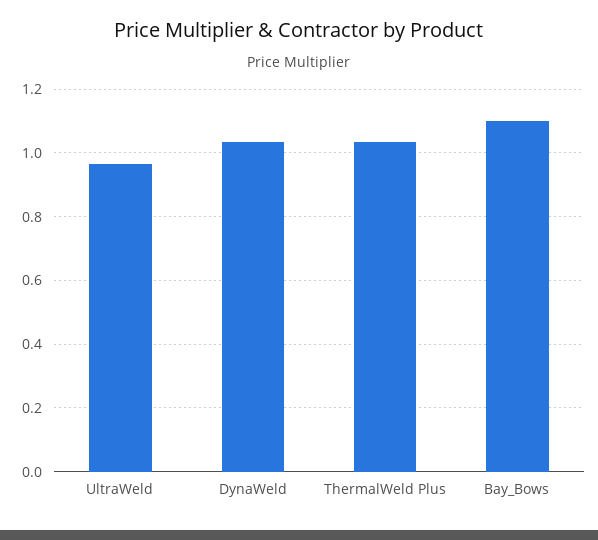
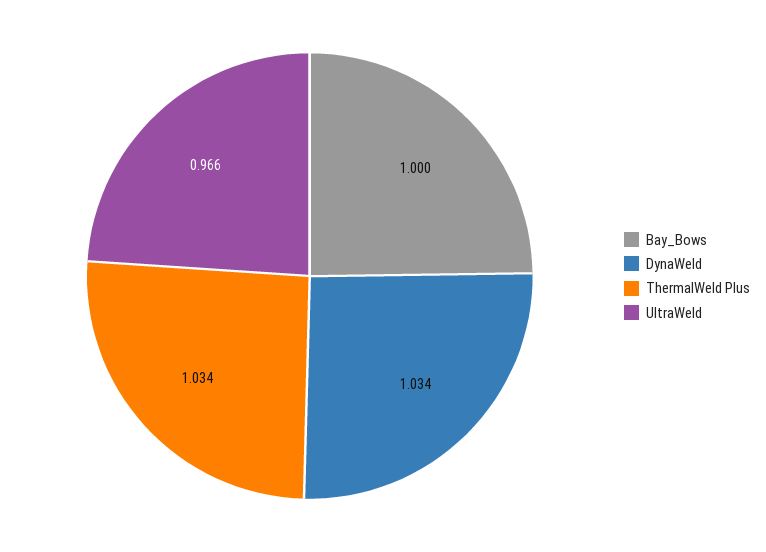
Bay_Bows: 1.1 -> 1

